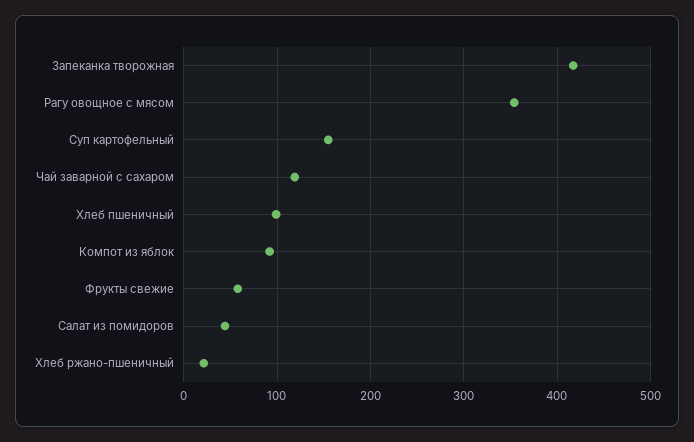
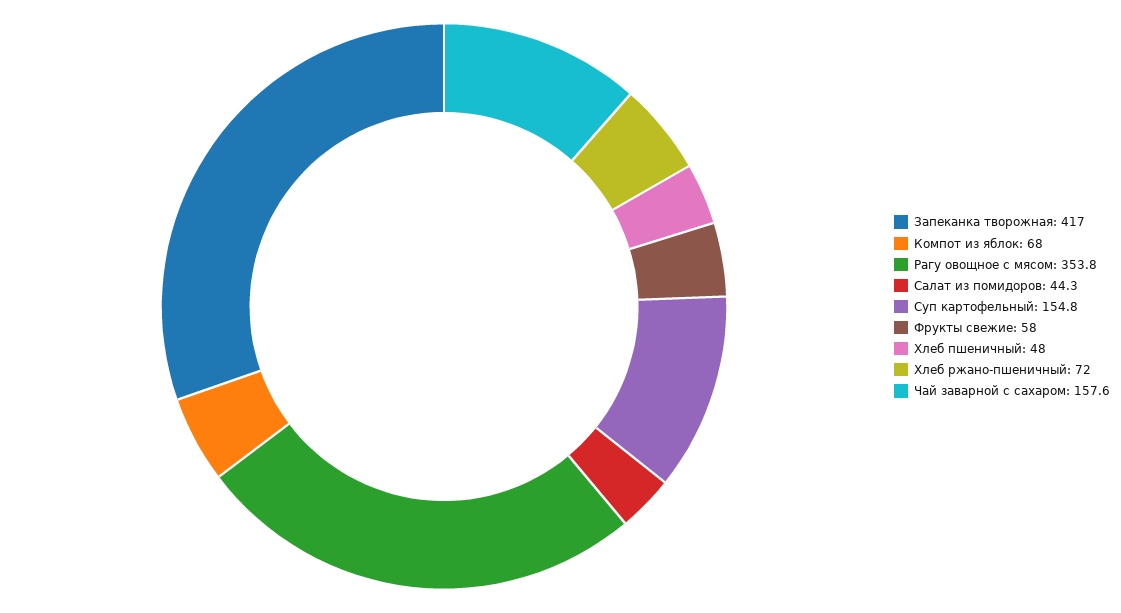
Чай заварной с сахаром: 120 -> 157.6
Хлеб пшеничный: 100 -> 48
Компот из яблок: 90 -> 68
Хлеб ржано-пшеничный: 20 -> 72

